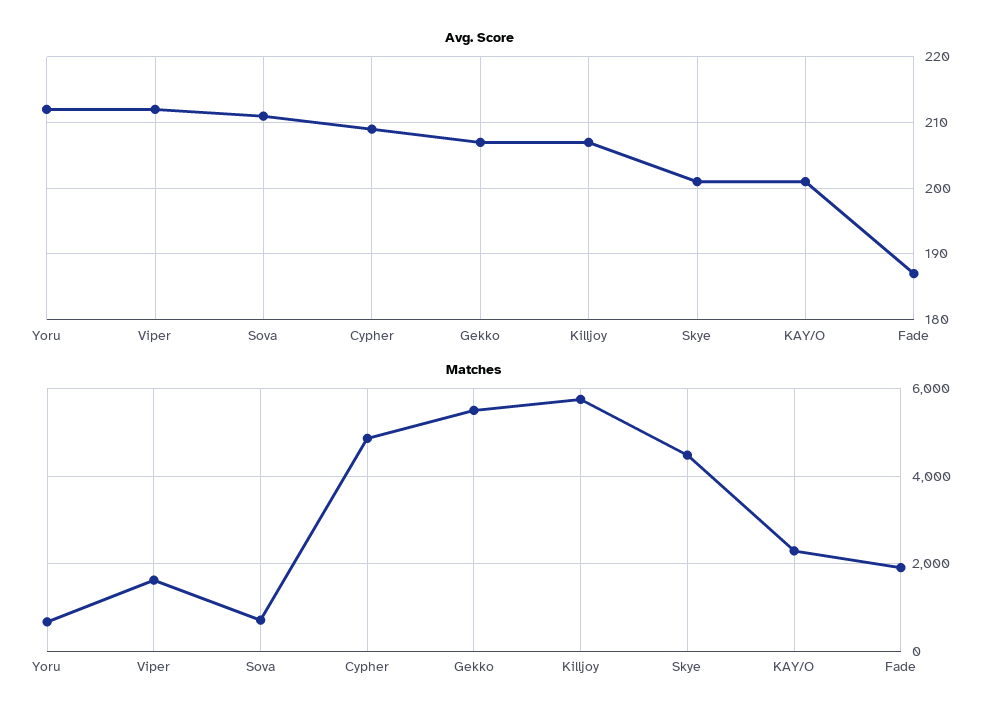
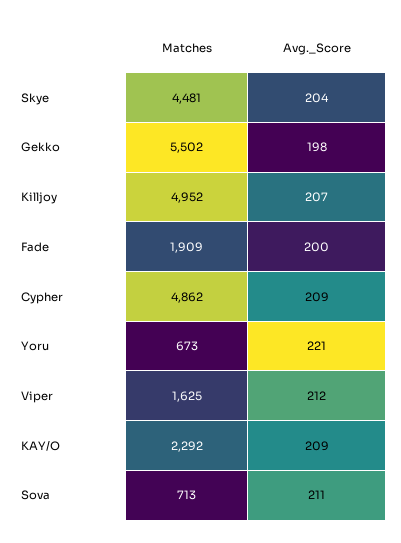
Avg. Score, Yoru: 212 -> 221
Avg. Score, Gekko: 207 -> 198
Avg. Score, Skye: 201 -> 204
Avg. Score, KAY/O: 201 -> 209
Avg. Score, Fade: 187 -> 200
Matches, Killjoy: 5800 -> 4952

